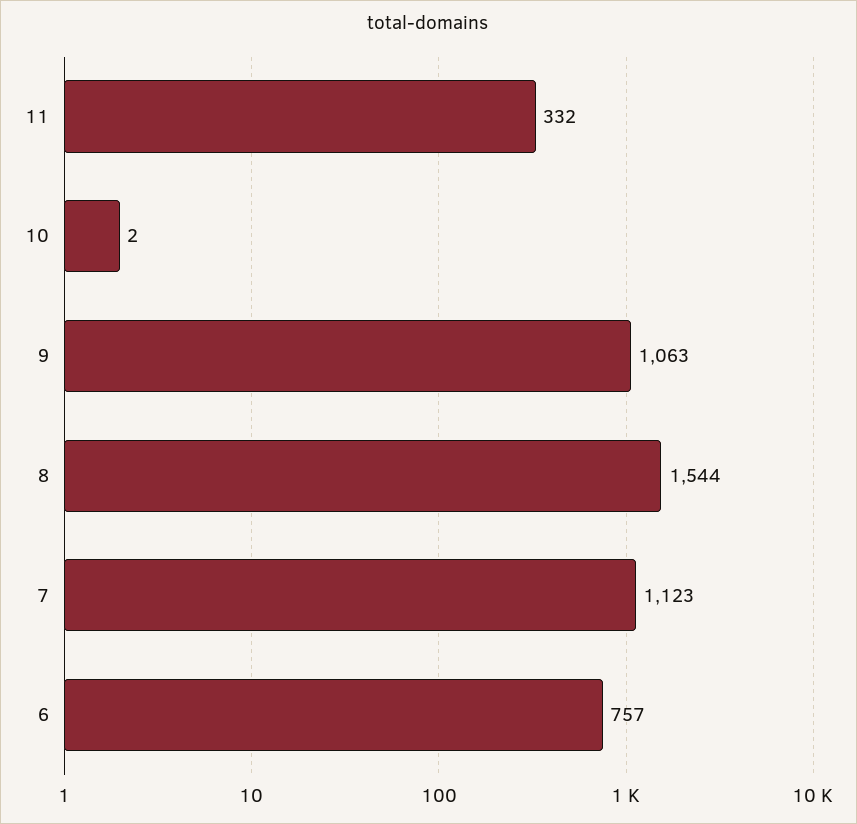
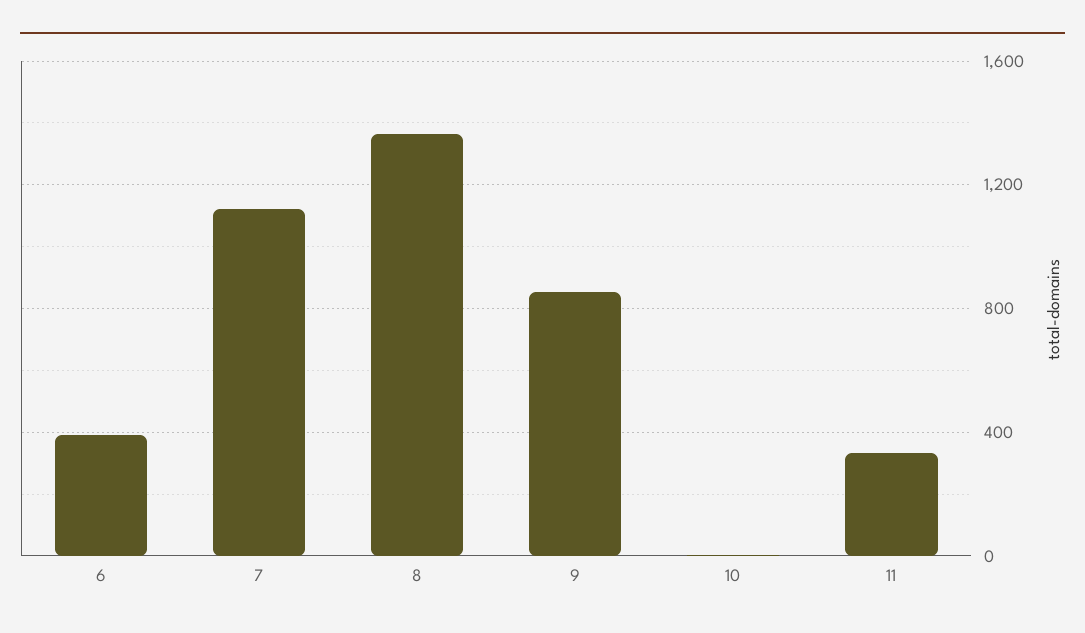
9: 1063 -> 850
8: 1544 -> 1350
6: 757 -> 400

